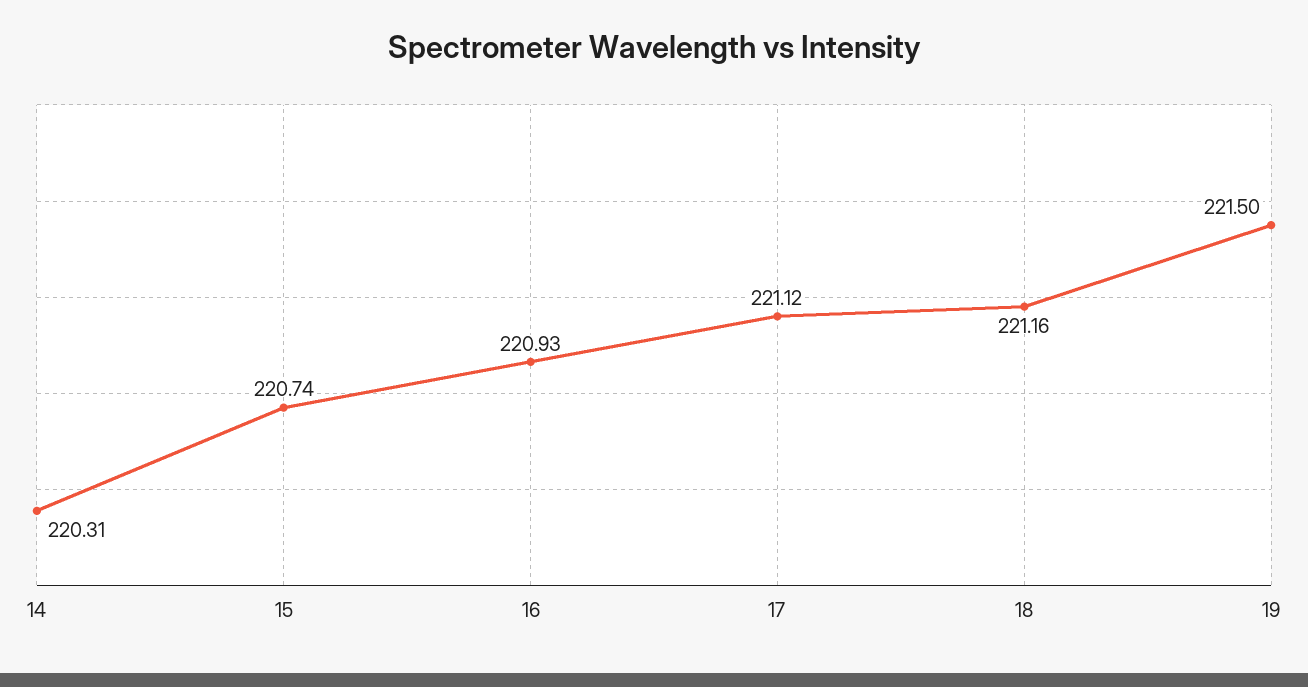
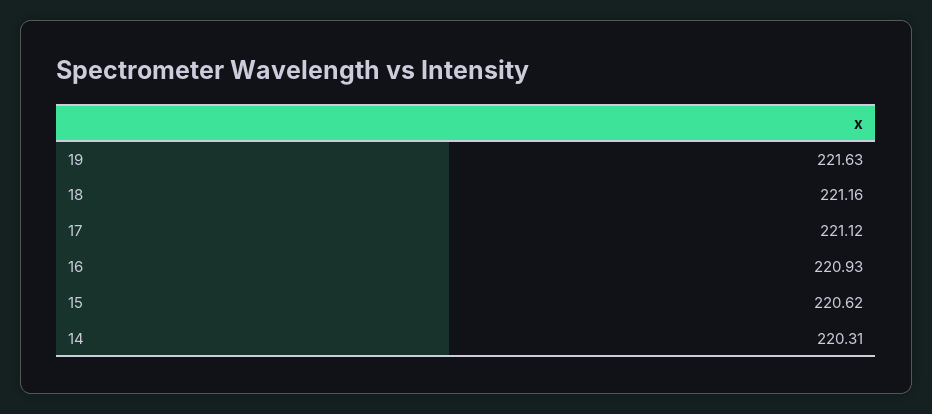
15: 220.74 -> 220.62
19: 221.5 -> 221.63

